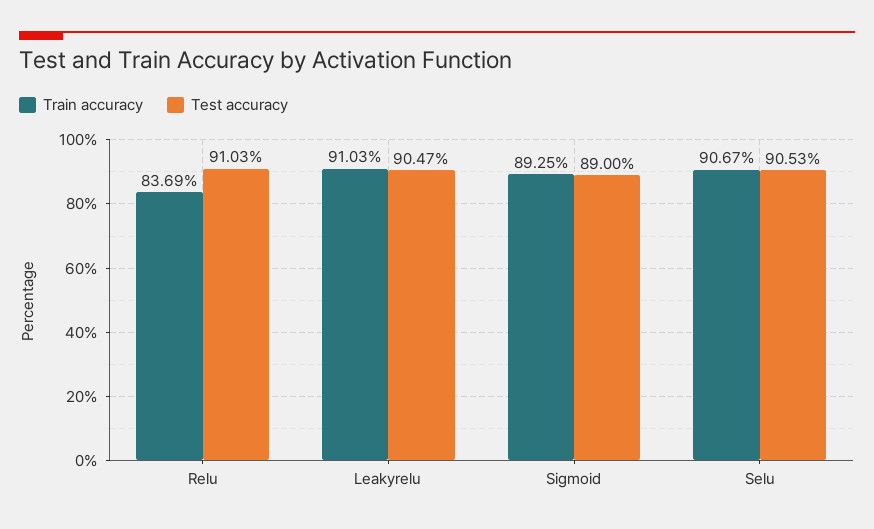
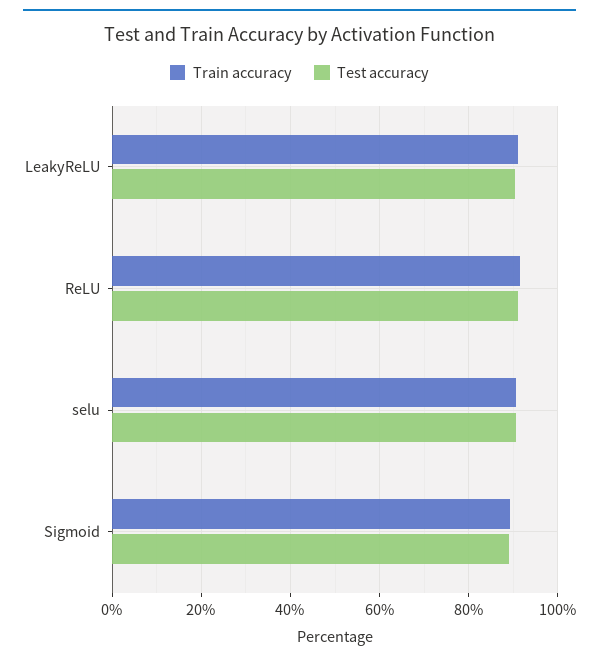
Train accuracy, Relu: 83.69 -> 92

